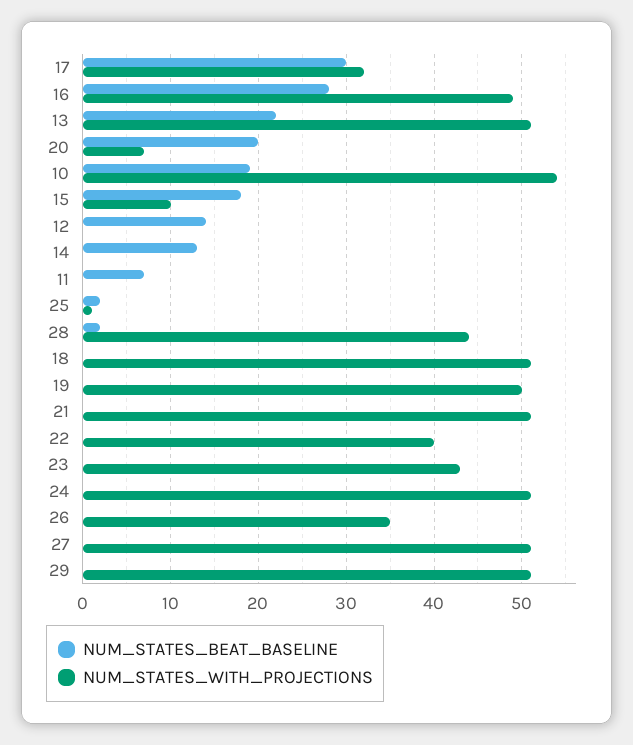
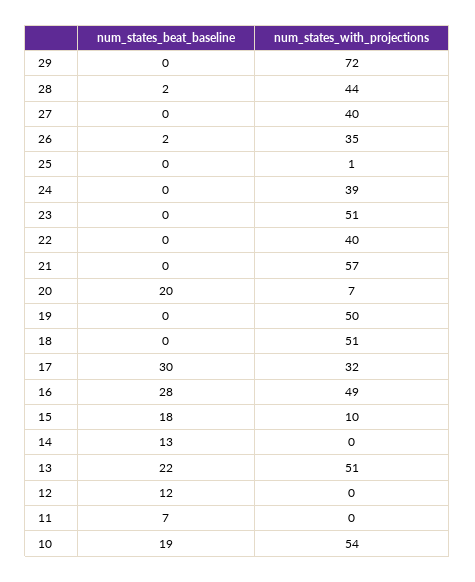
NUM_STATES_BEAT_BASELINE, 12: 14 -> 12
NUM_STATES_BEAT_BASELINE, 25: 2 -> 0
NUM_STATES_WITH_PROJECTIONS, 21: 51 -> 57
NUM_STATES_WITH_PROJECTIONS, 23: 43 -> 51
NUM_STATES_WITH_PROJECTIONS, 24: 51 -> 39
NUM_STATES_BEAT_BASELINE, 26: 0 -> 2
NUM_STATES_WITH_PROJECTIONS, 27: 51 -> 40
NUM_STATES_WITH_PROJECTIONS, 29: 51 -> 72

